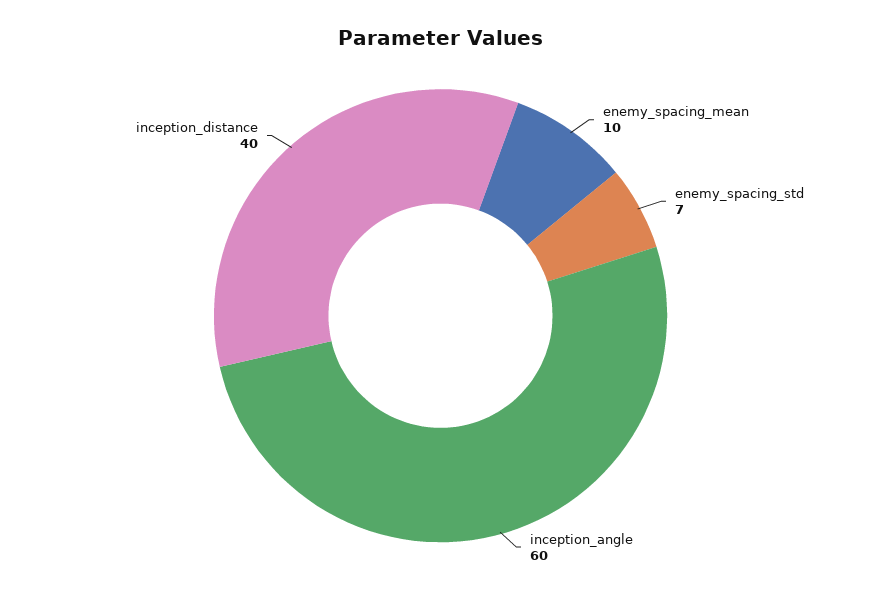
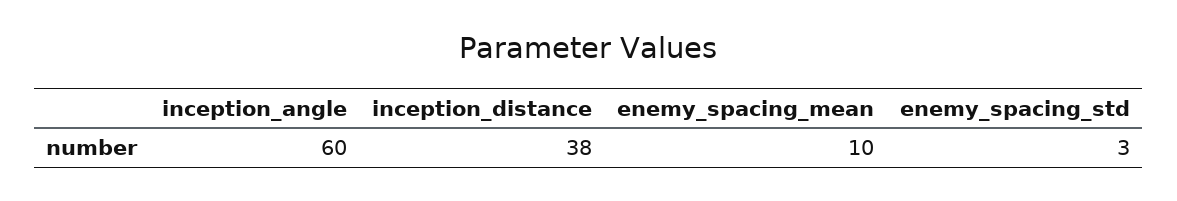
enemy_spacing_std: 7 -> 3
inception_distance: 40 -> 38

